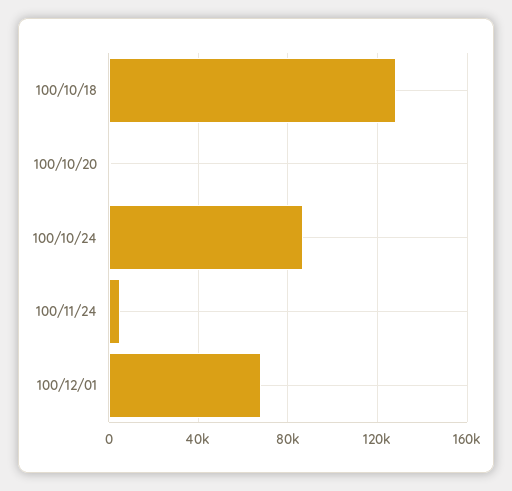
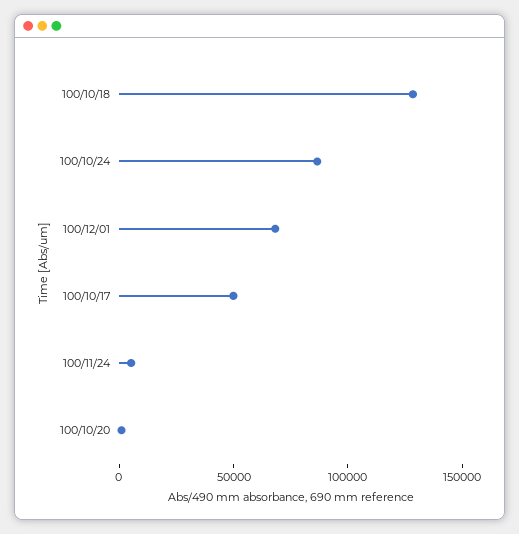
100/10/17: none -> 50000

